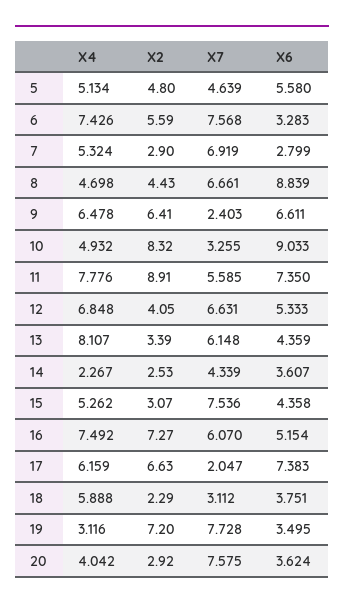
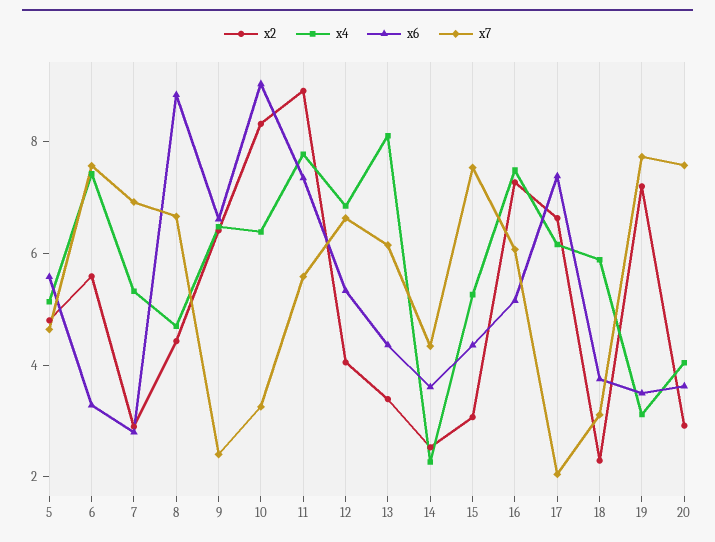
X4, 10: 4.932 -> 6.5

